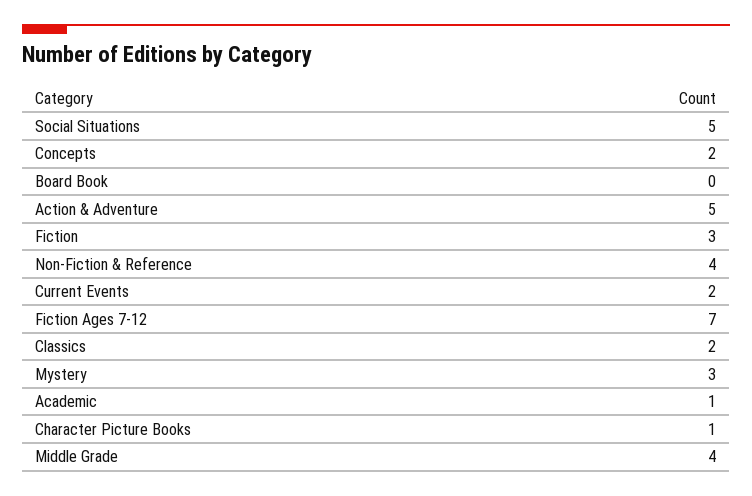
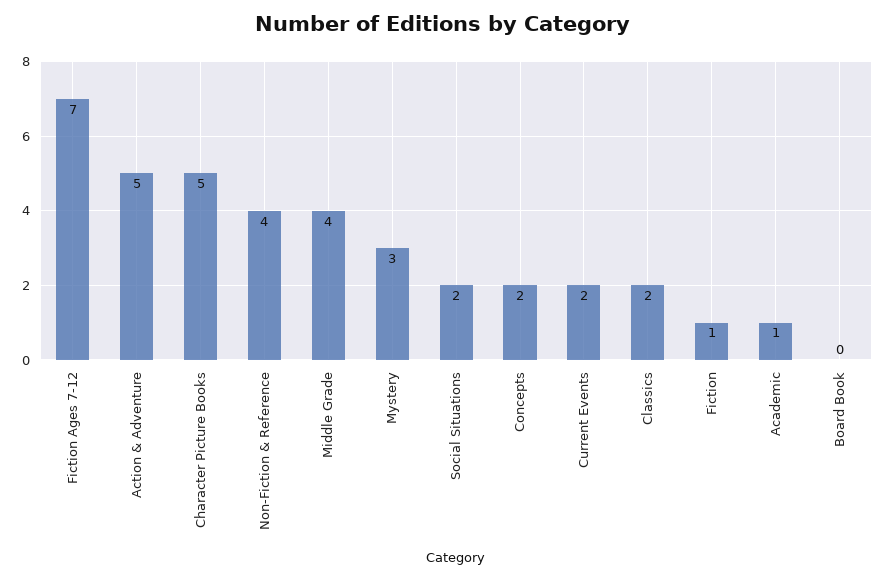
Social Situations: 5 -> 2
Fiction: 3 -> 1
Character Picture Books: 1 -> 5

